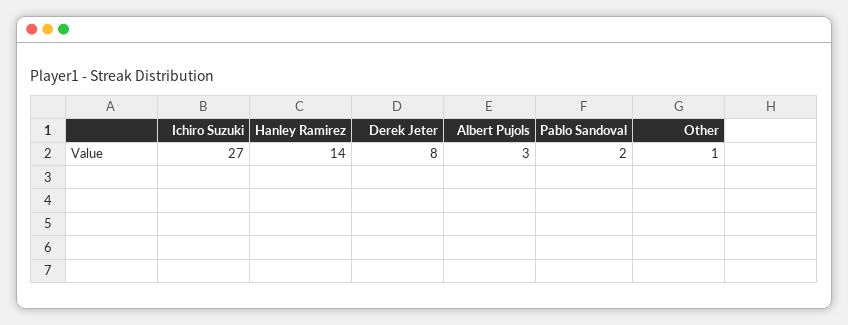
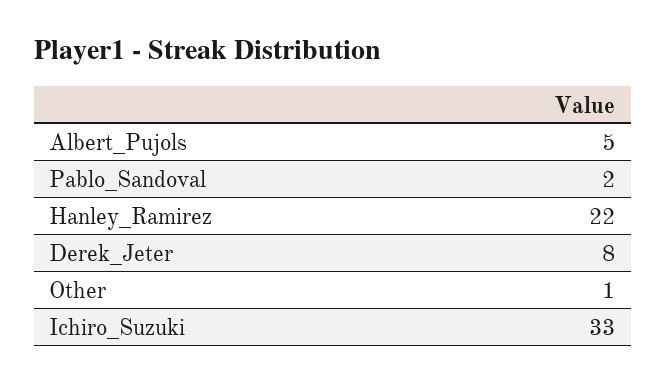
Ichiro Suzuki: 27 -> 33
Hanley Ramirez: 14 -> 22
Albert Pujols: 3 -> 5

